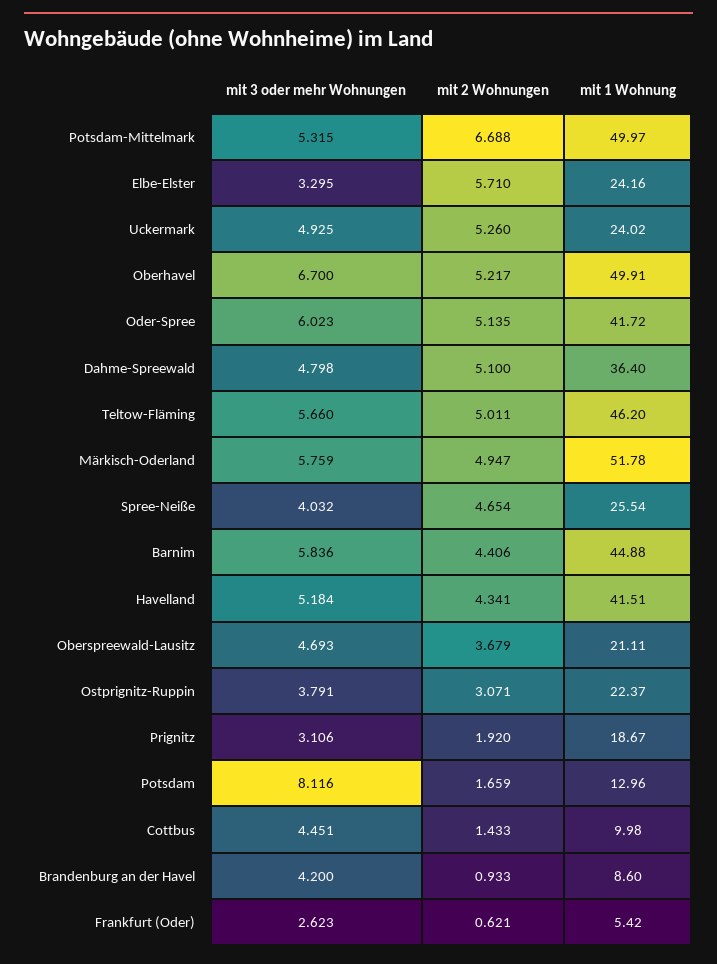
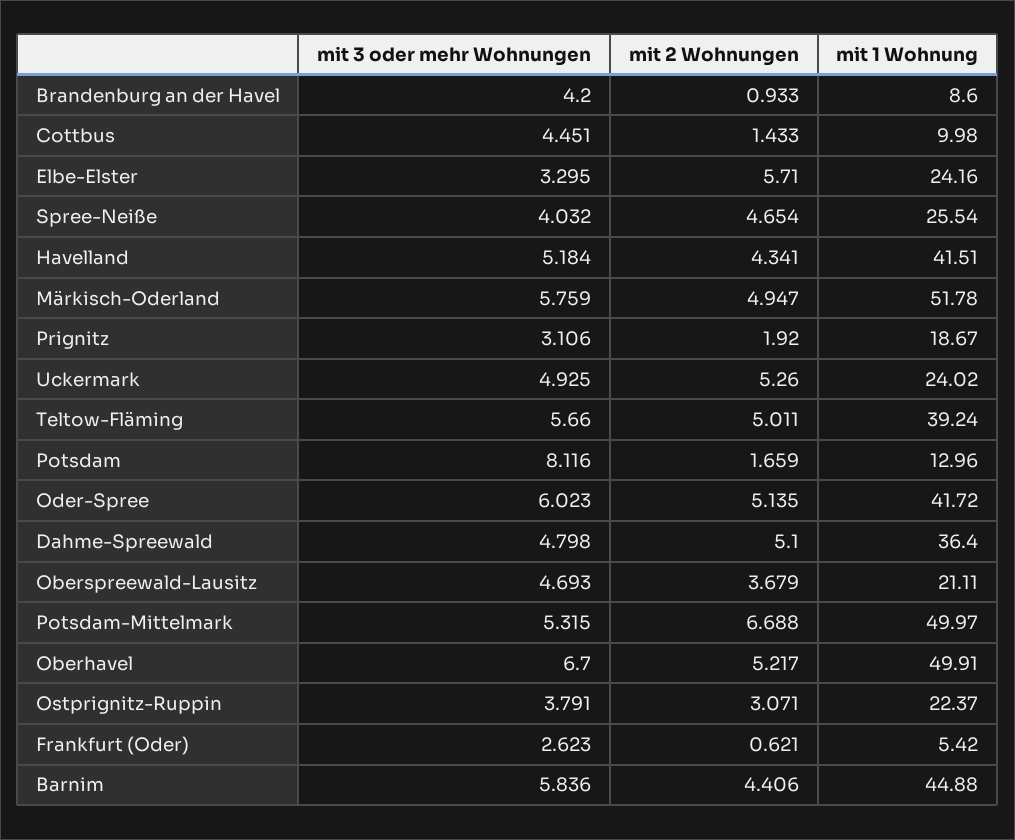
mit 1 Wohnung, Teltow-Fläming: 46.2 -> 39.24

